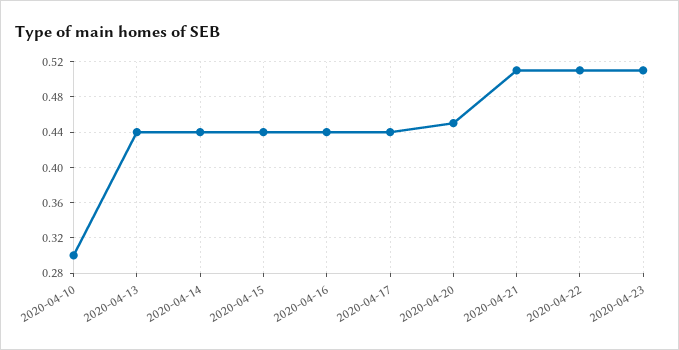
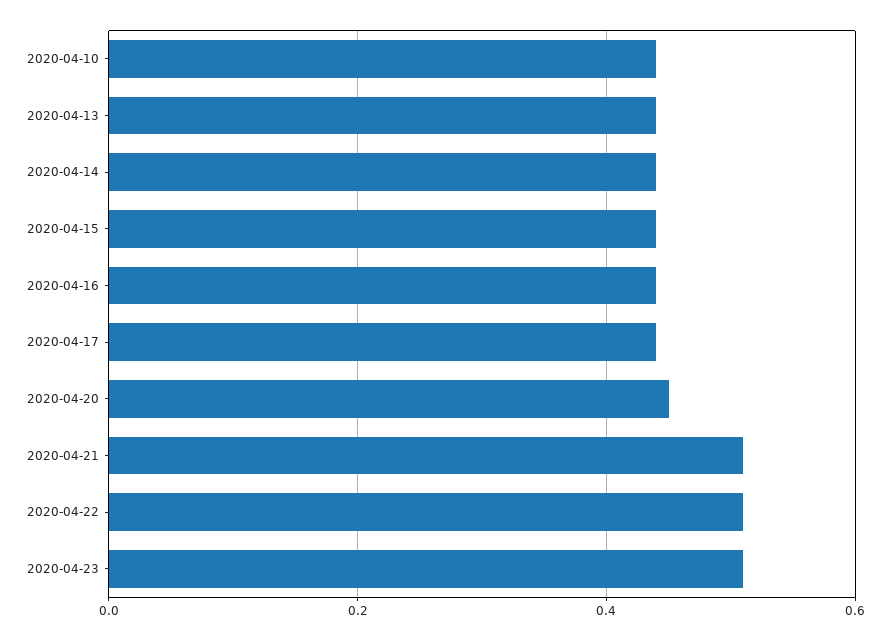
2020-04-10: 0.3 -> 0.45

